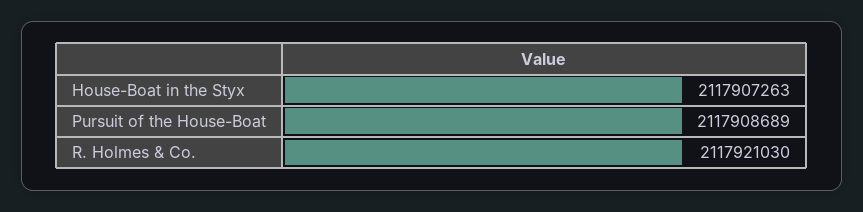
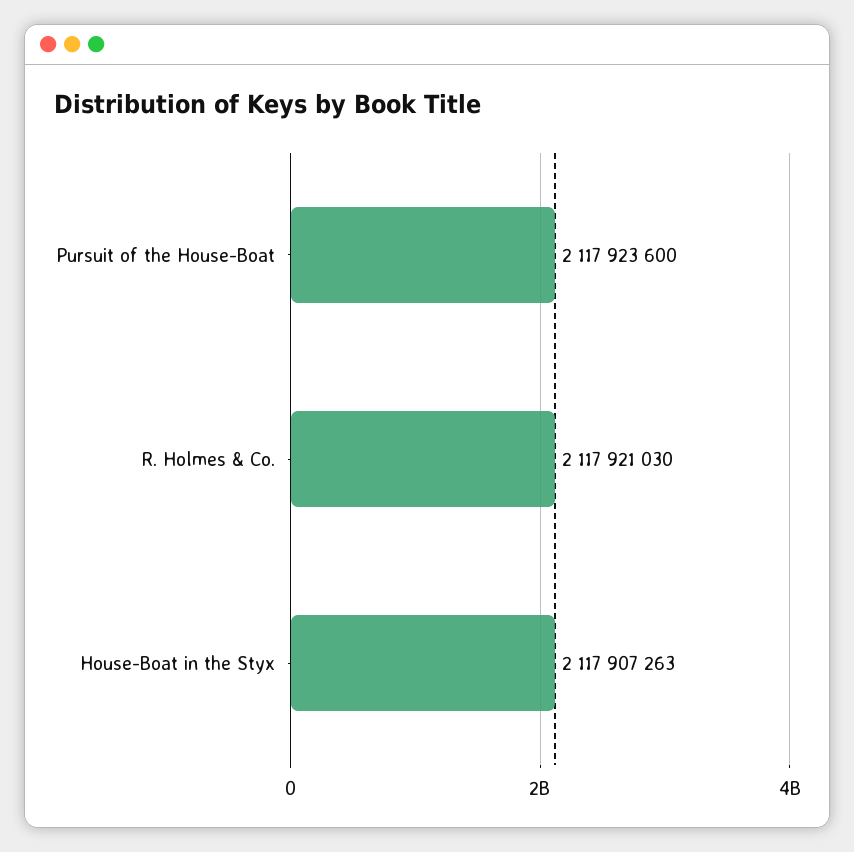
Pursuit of the House-Boat: 2117908689 -> 2117923600

